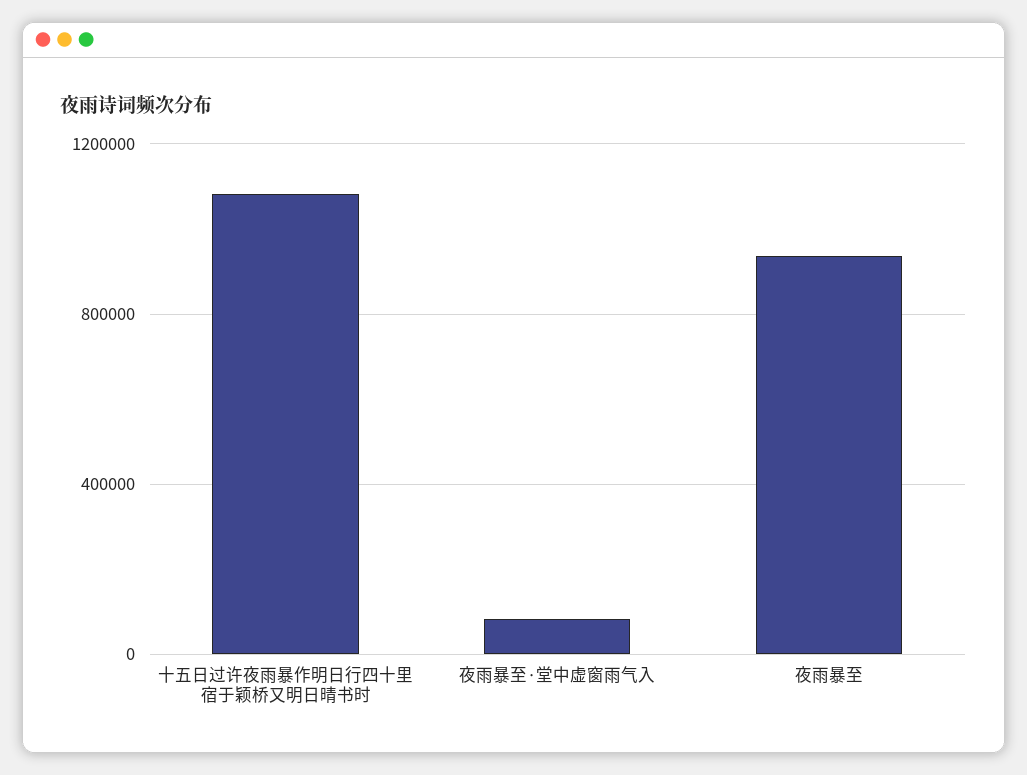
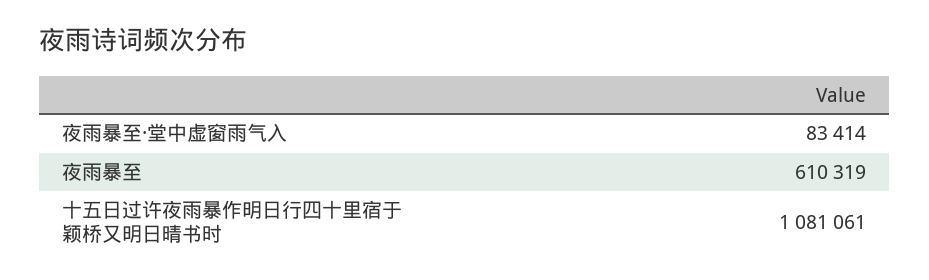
夜雨暴至: 950000 -> 610319

